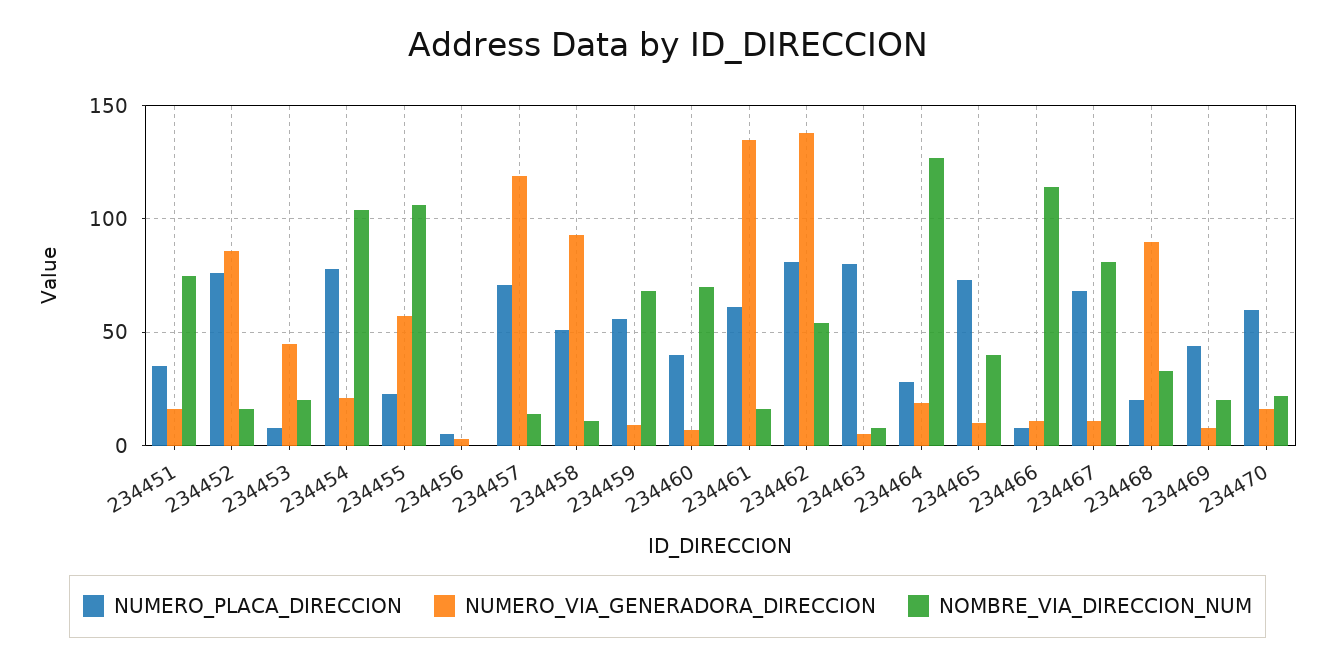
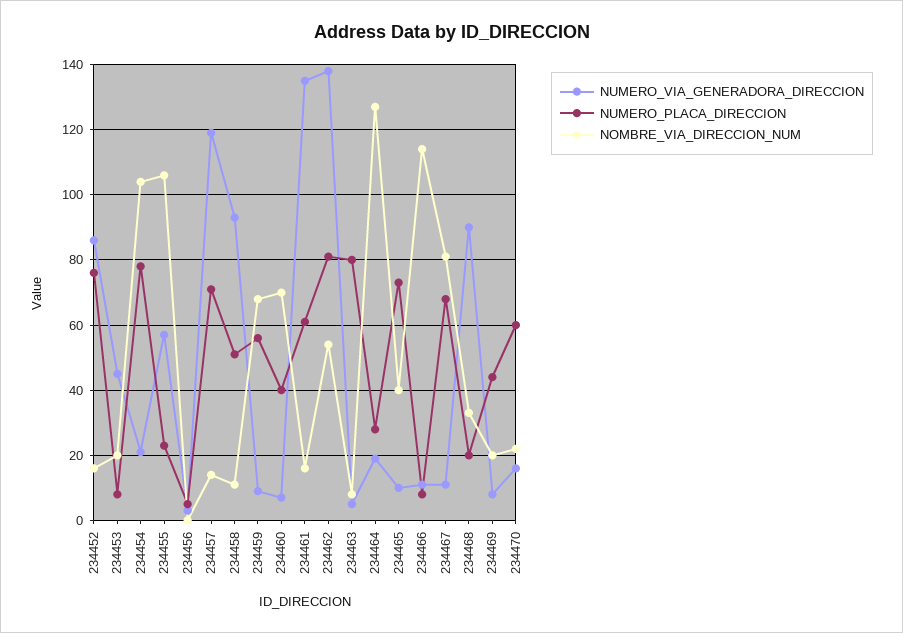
NUMERO_PLACA_DIRECCION, 234451: 35 -> none
NUMERO_VIA_GENERADORA_DIRECCION, 234451: 15 -> none
NOMBRE_VIA_DIRECCION_NUM, 234451: 75 -> none

